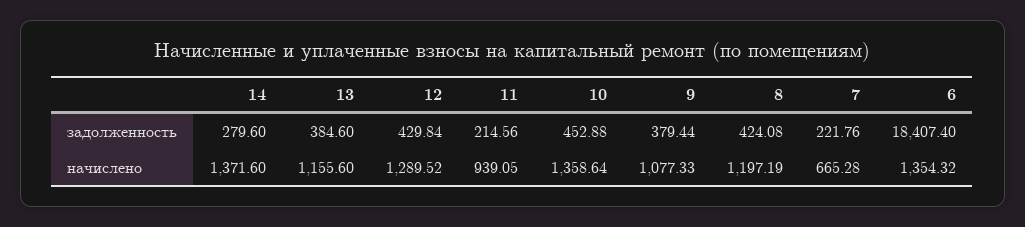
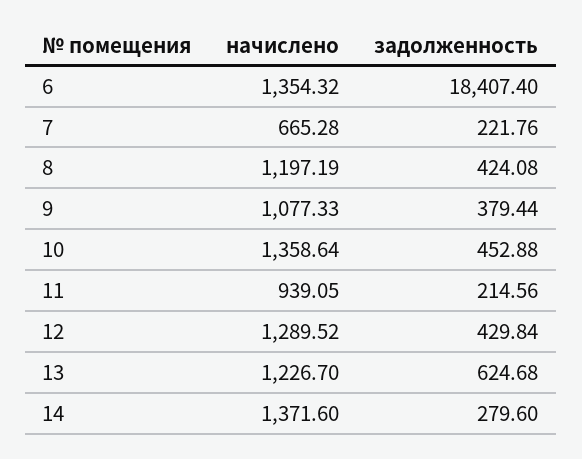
13, задолженность: 384.6 -> 624.68
13, начислено: 1155.6 -> 1226.7

